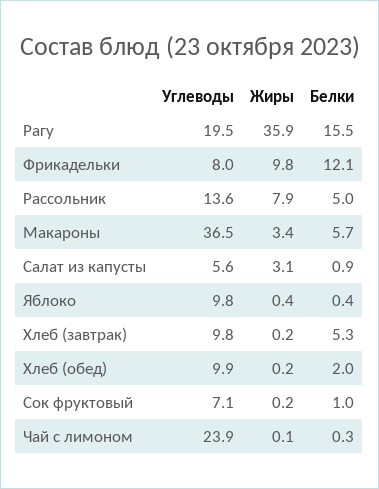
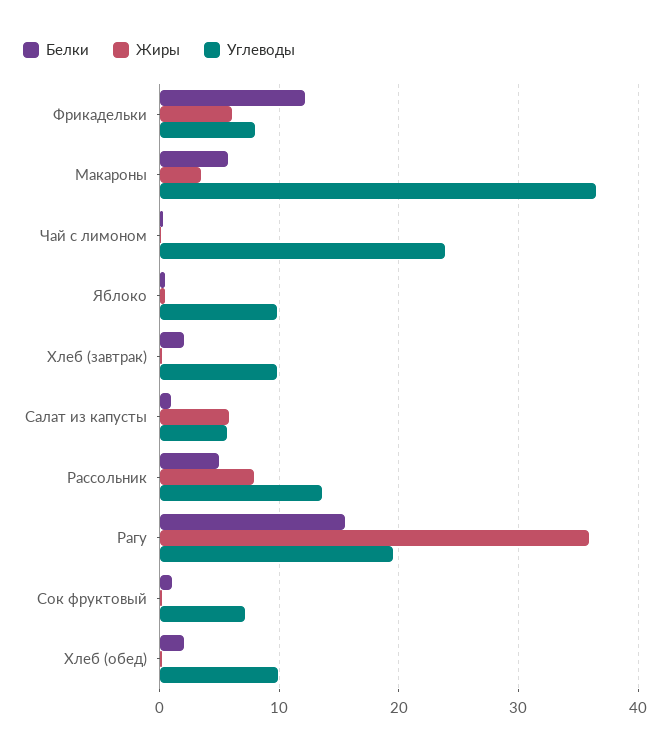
Жиры, Фрикадельки: 9.8 -> 6
Жиры, Салат из капусты: 3.1 -> 6
Белки, Хлеб (завтрак): 5.3 -> 2

